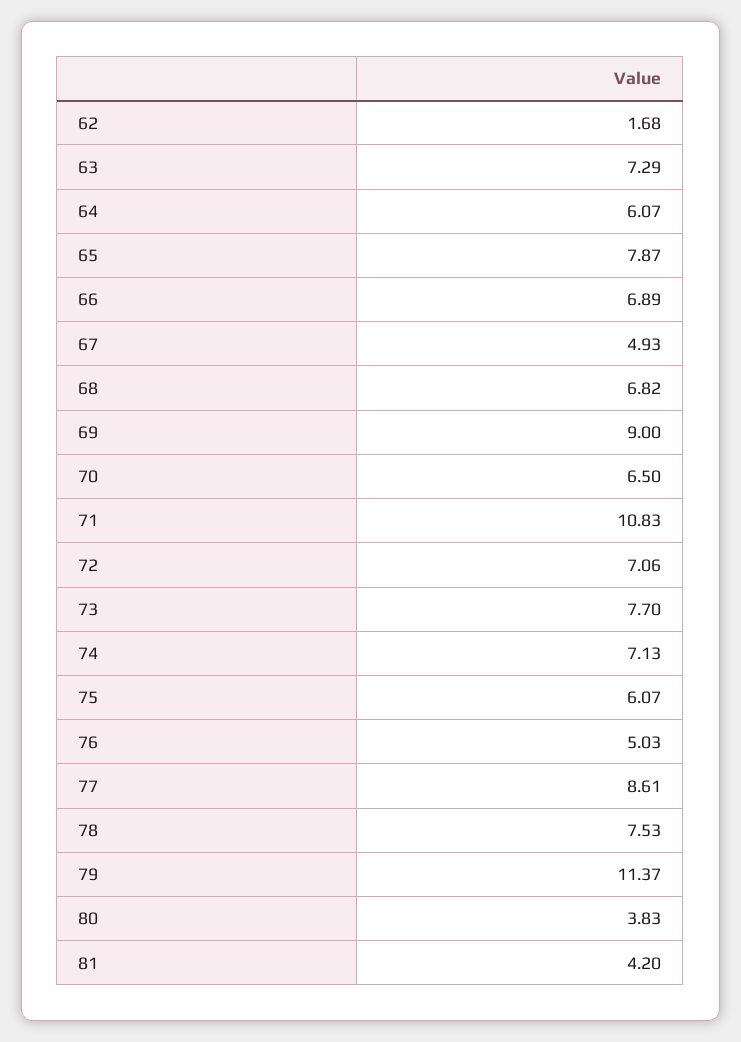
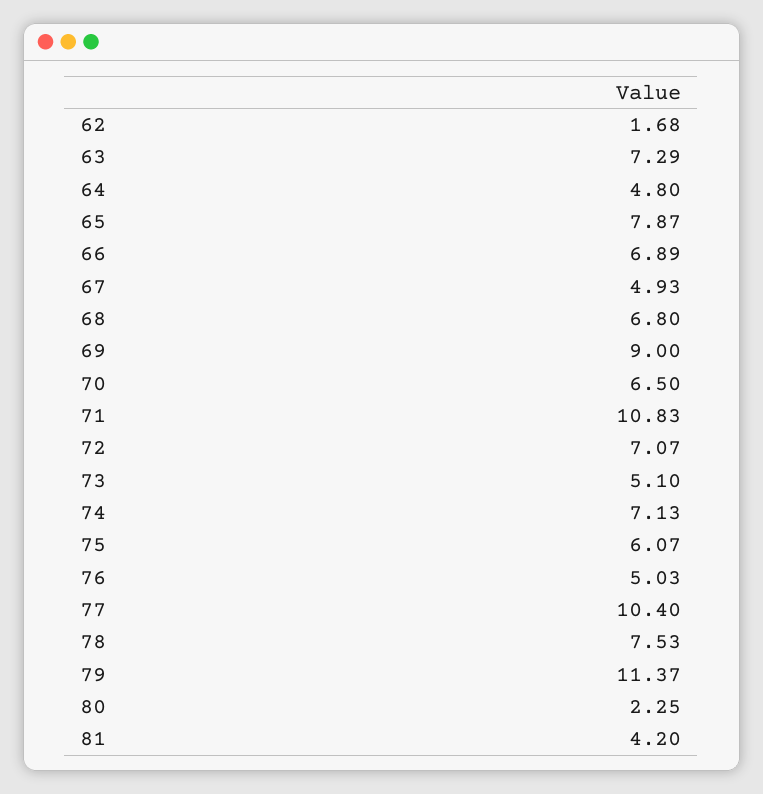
64: 6.07 -> 4.8
68: 6.82 -> 6.8
72: 7.06 -> 7.07
73: 7.7 -> 5.1
77: 8.61 -> 10.4
80: 3.83 -> 2.25

